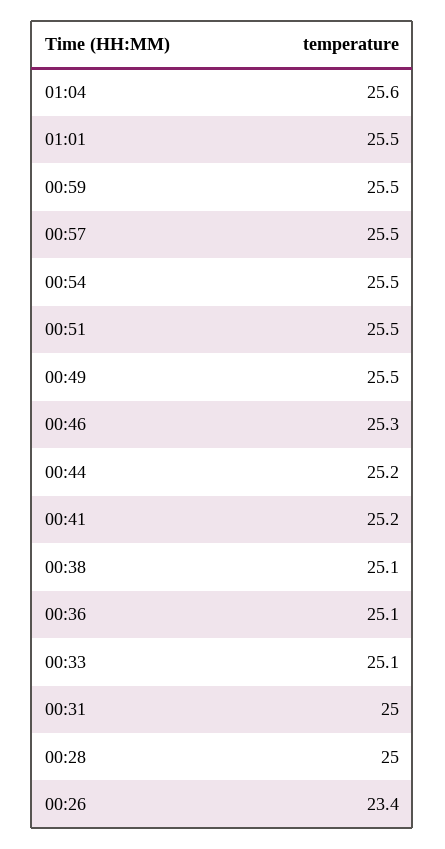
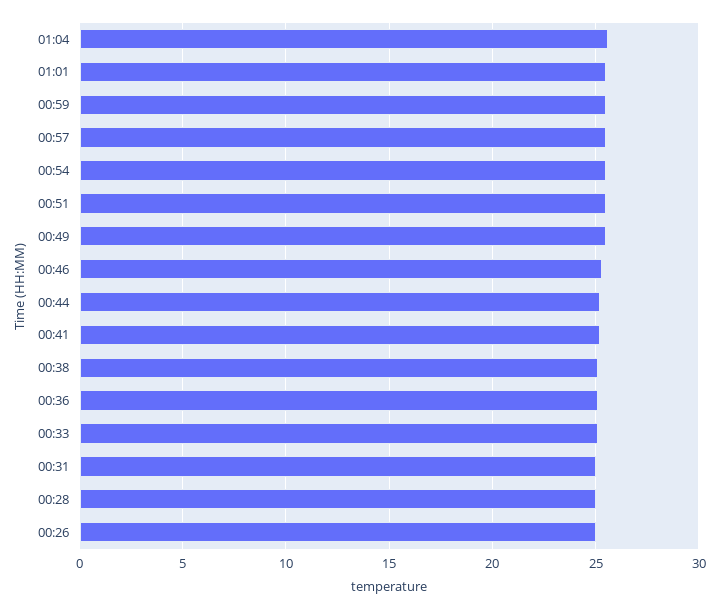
00:26: 23.4 -> 25

